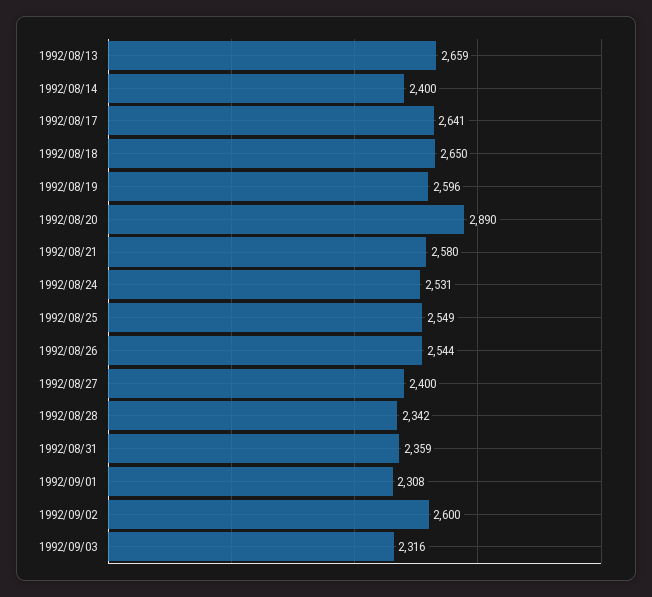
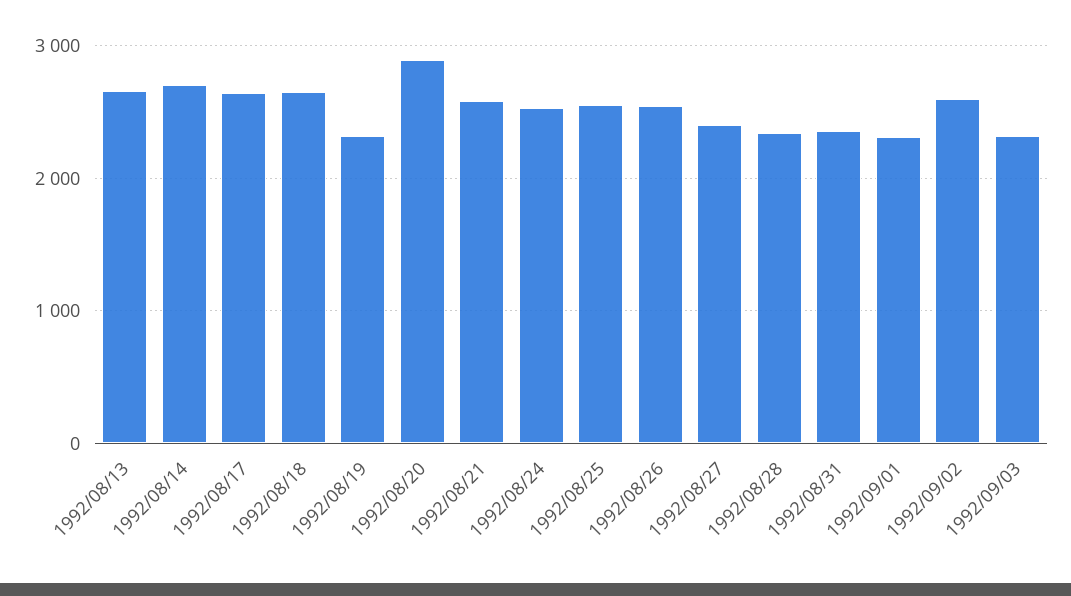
1992/08/14: 2400 -> 2700
1992/08/19: 2596 -> 2300

